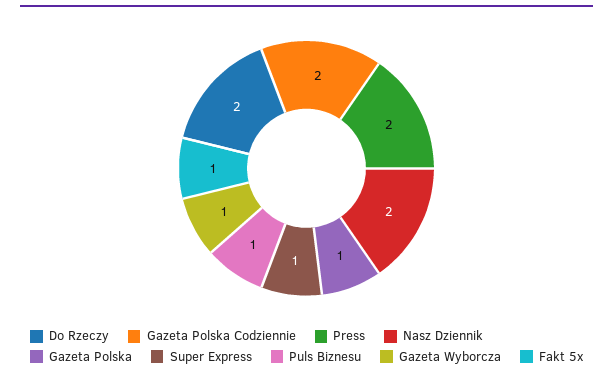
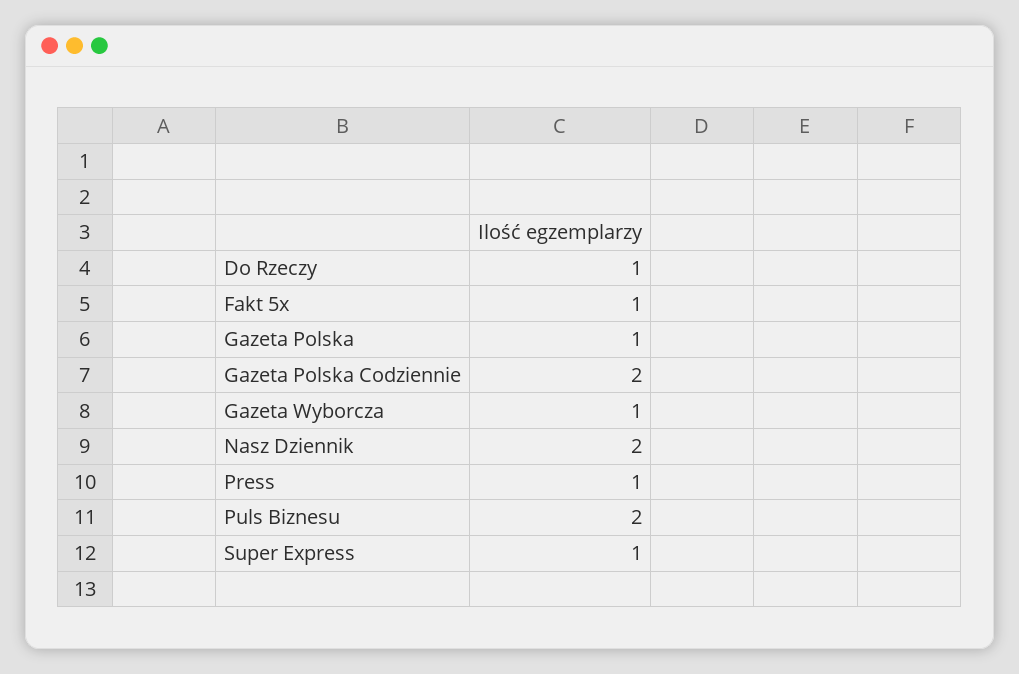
Do Rzeczy: 2 -> 1
Press: 2 -> 1
Puls Biznesu: 1 -> 2

